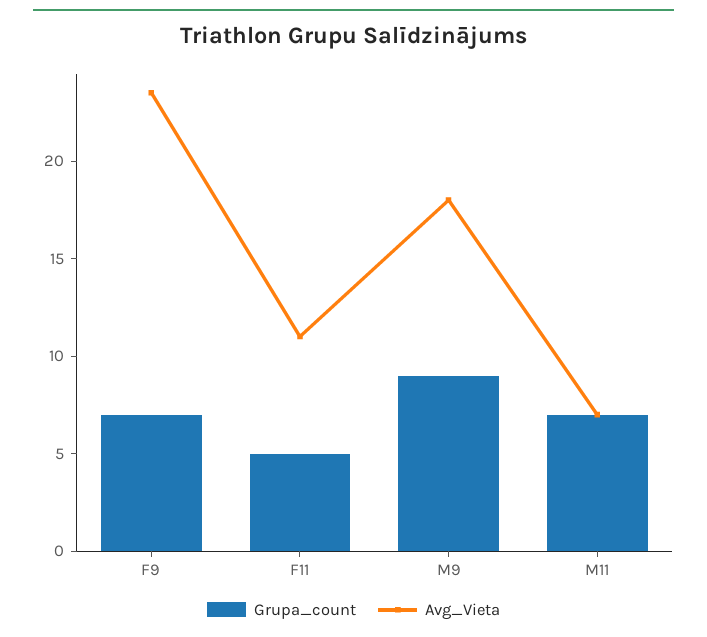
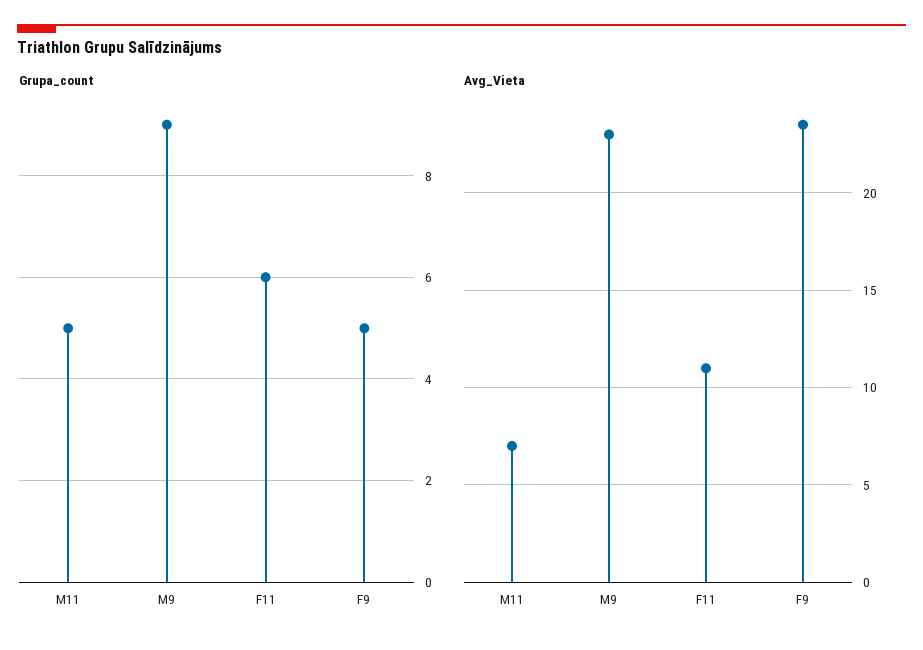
Grupa_count, F9: 7 -> 5
Grupa_count, F11: 5 -> 6
Avg_Vieta, M9: 18 -> 23
Grupa_count, M11: 7 -> 5

